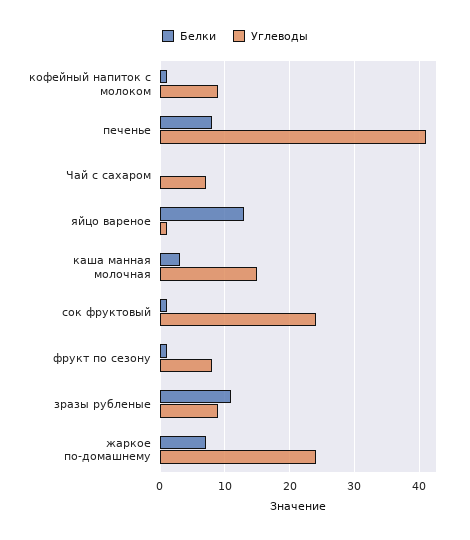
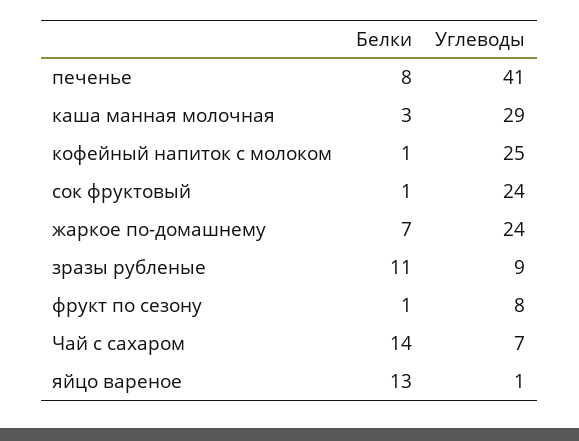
Углеводы, кофейный напиток с молоком: 9 -> 25
Белки, Чай с сахаром: 0 -> 14
Углеводы, каша манная молочная: 15 -> 29

